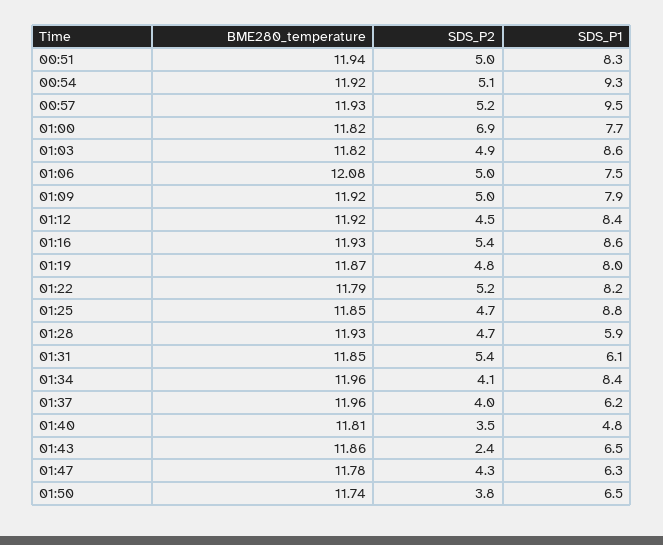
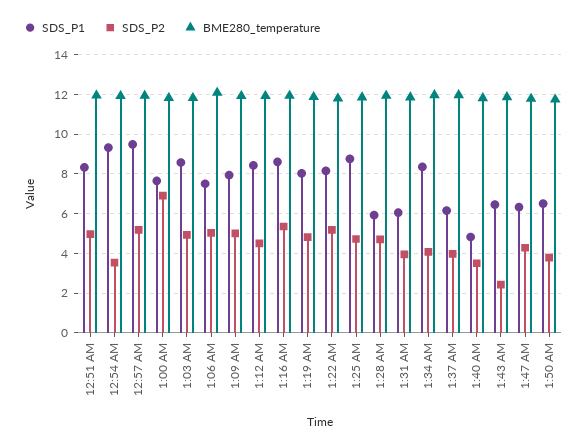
SDS_P2, 00:54: 5.1 -> 3.5
SDS_P2, 01:31: 5.4 -> 4

